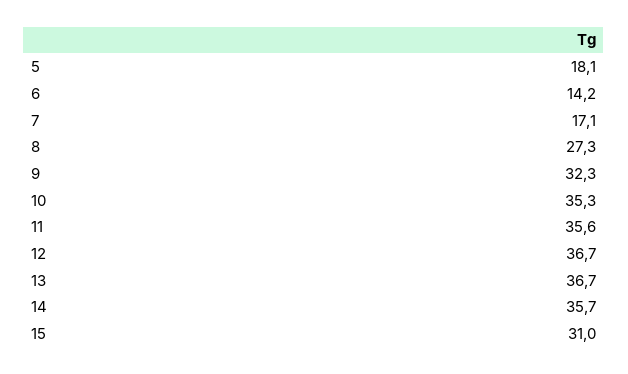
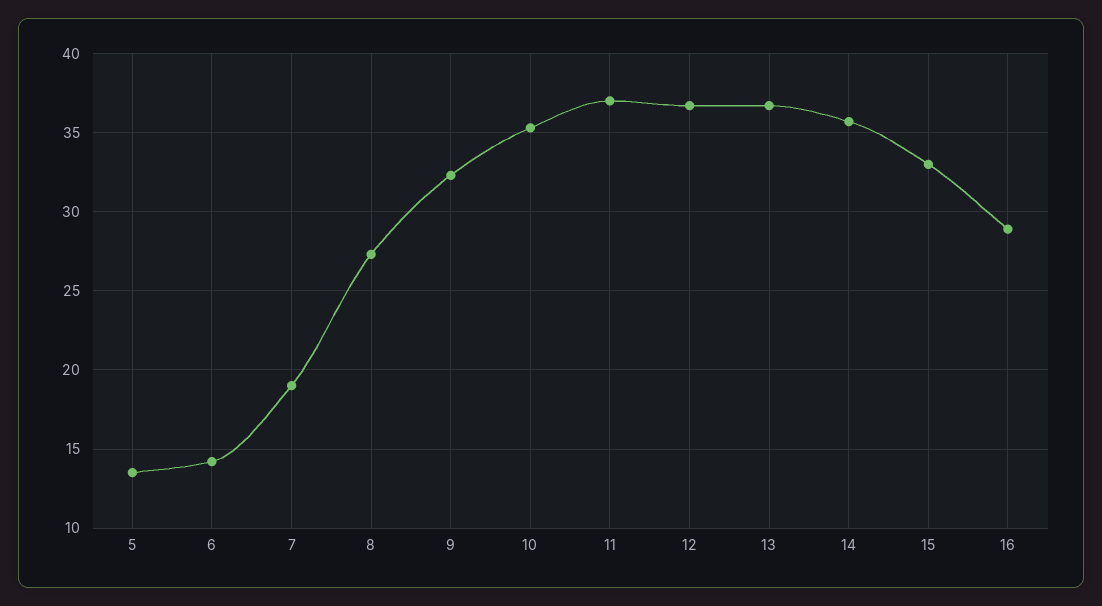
5: 18.1 -> 13.5
7: 17.1 -> 19
11: 35.6 -> 37
15: 31 -> 33
16: none -> 29

